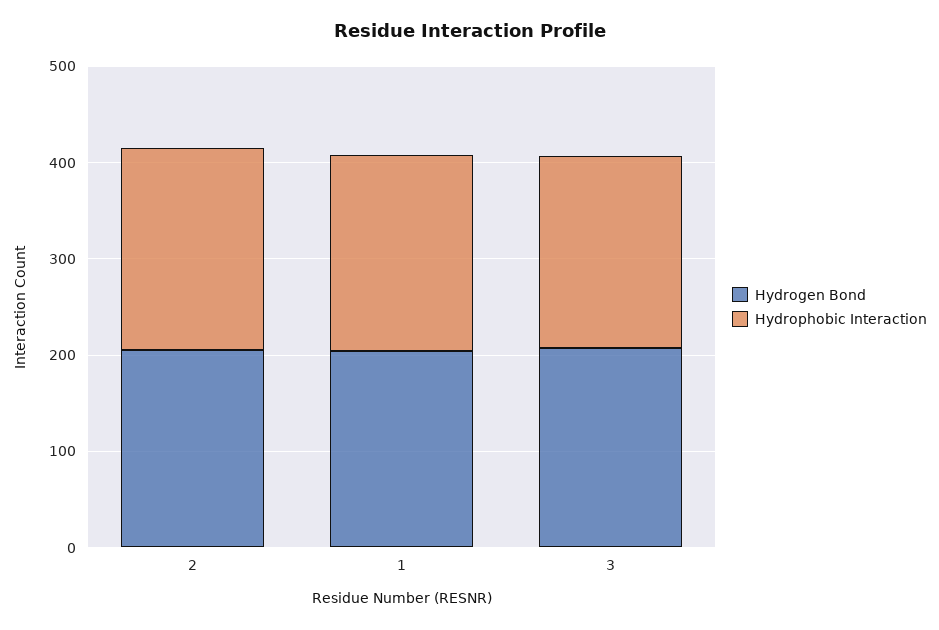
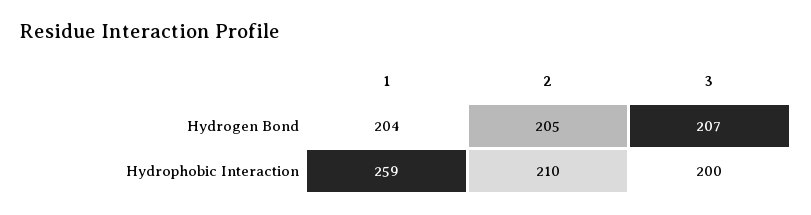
Hydrophobic Interaction, 1: 200 -> 259

